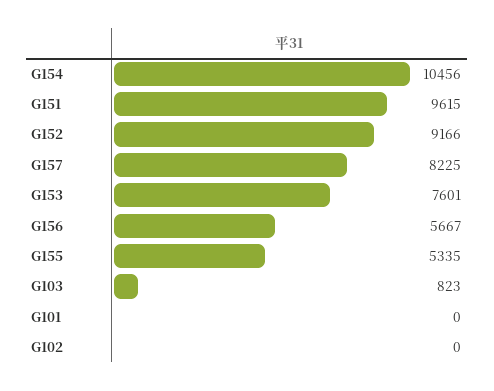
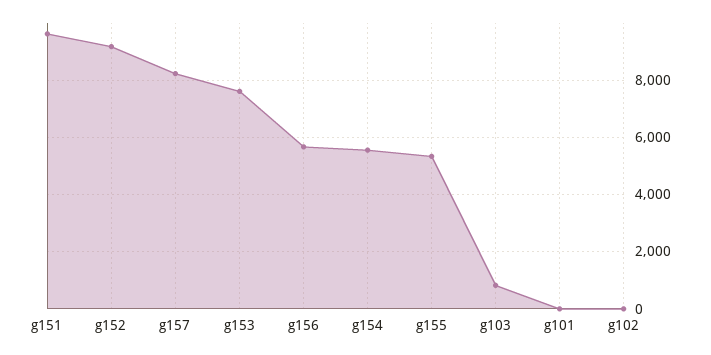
G154: 10456 -> 5500

